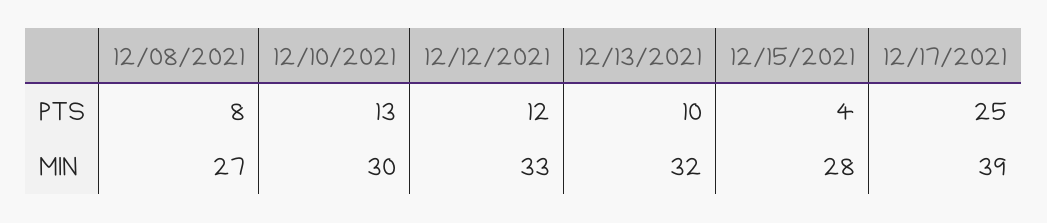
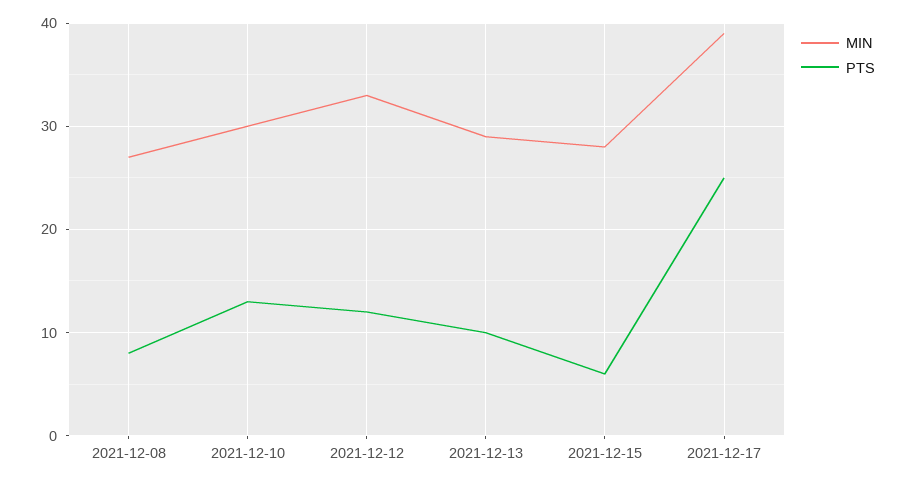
PTS, 12/15/2021: 4 -> 6
MIN, 12/13/2021: 32 -> 29

